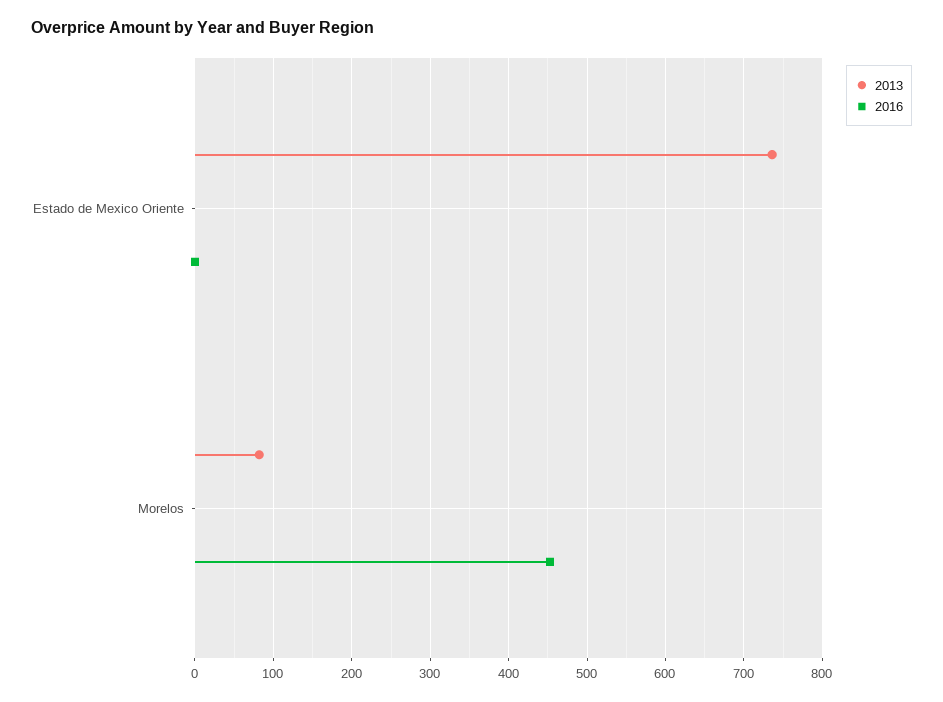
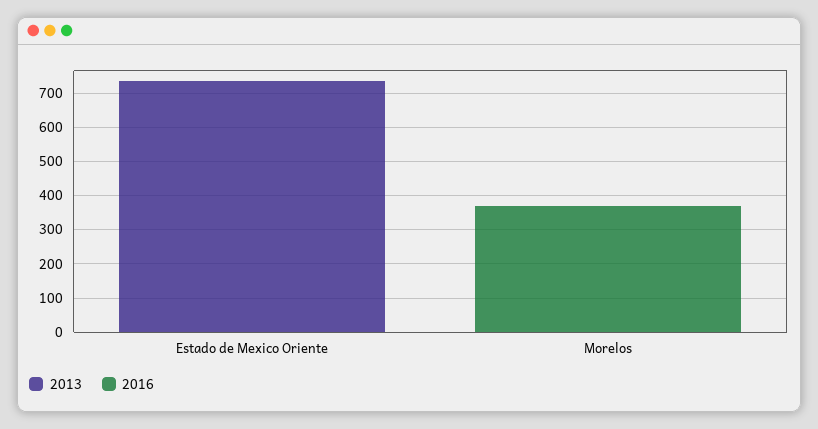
2013, Morelos: 80 -> 0
2016, Morelos: 450 -> 375

